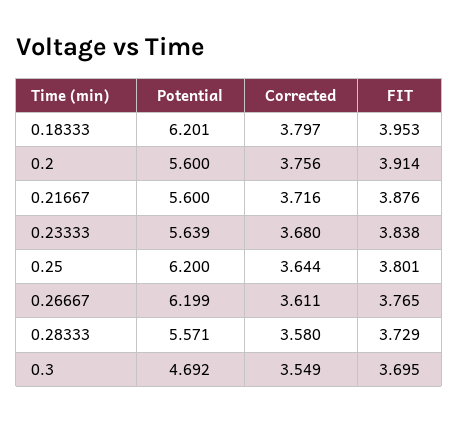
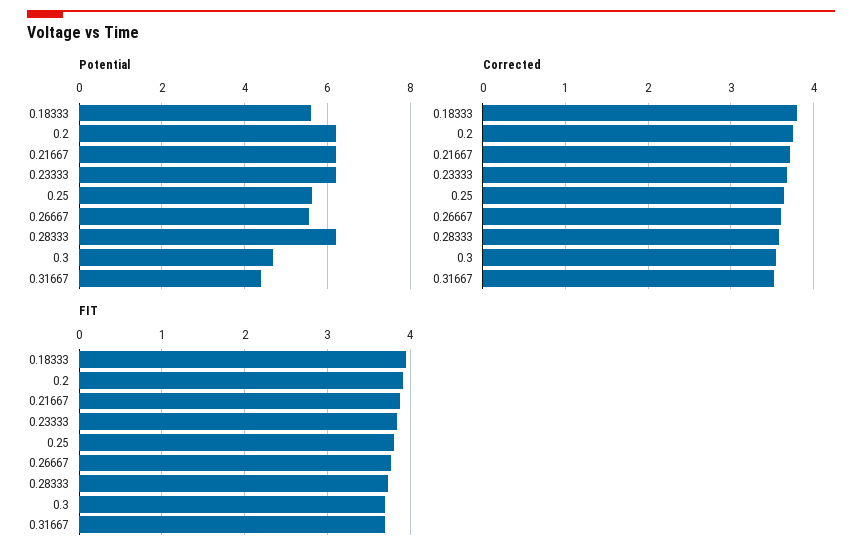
Potential, 0.18333: 6.201 -> 5.6
Potential, 0.2: 5.6 -> 6.2
Potential, 0.21667: 5.6 -> 6.2
Potential, 0.23333: 5.639 -> 6.2
Potential, 0.25: 6.2 -> 5.6
Potential, 0.26667: 6.199 -> 5.6
Potential, 0.28333: 5.571 -> 6.2
Potential, 0.31667: none -> 4.4
Corrected, 0.31667: none -> 3.5
FIT, 0.31667: none -> 3.7

